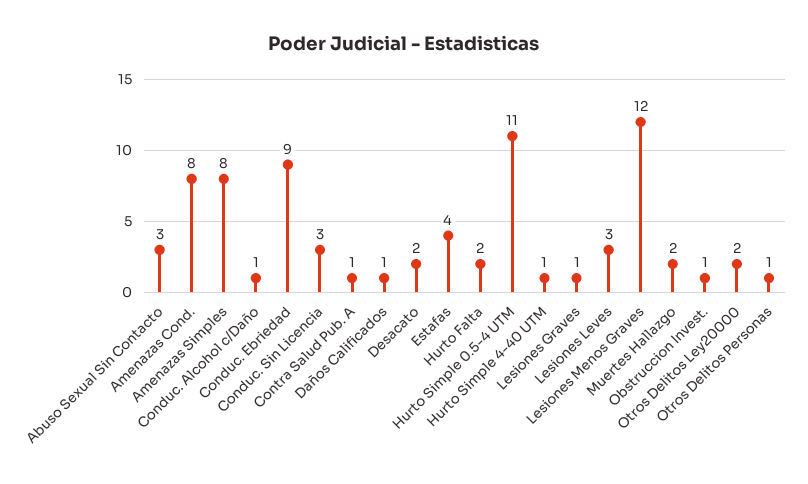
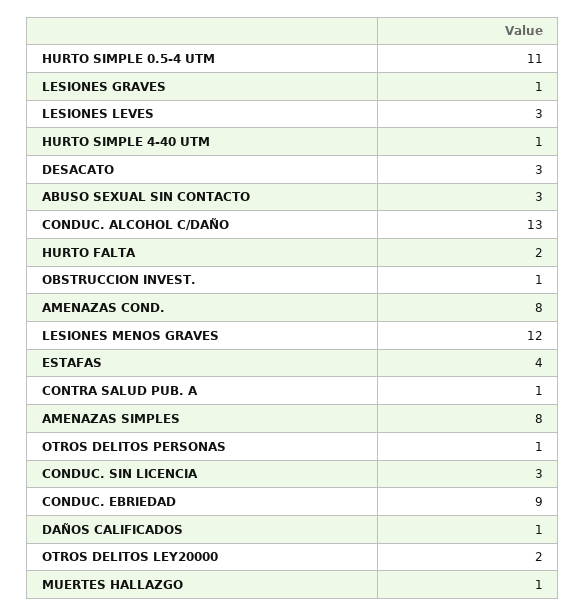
Conduc. Alcohol c/Daño: 1 -> 13
Desacato: 2 -> 3
Muertes Hallazgo: 2 -> 1

